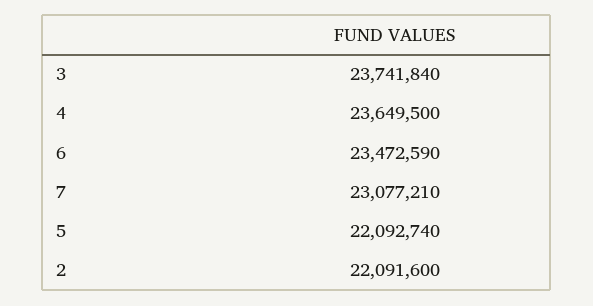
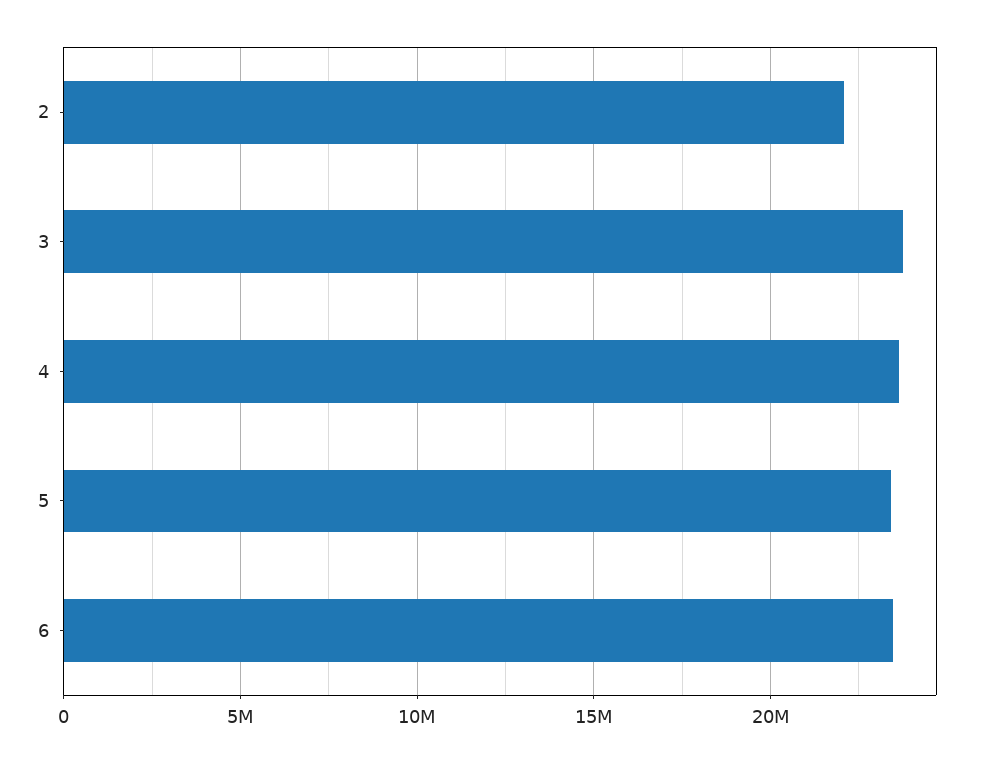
7: 23077210 -> none
5: 22092740 -> 23500000

